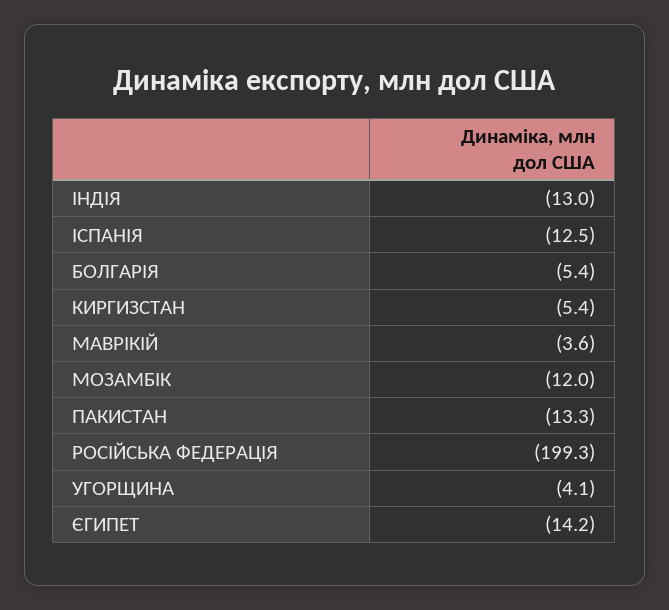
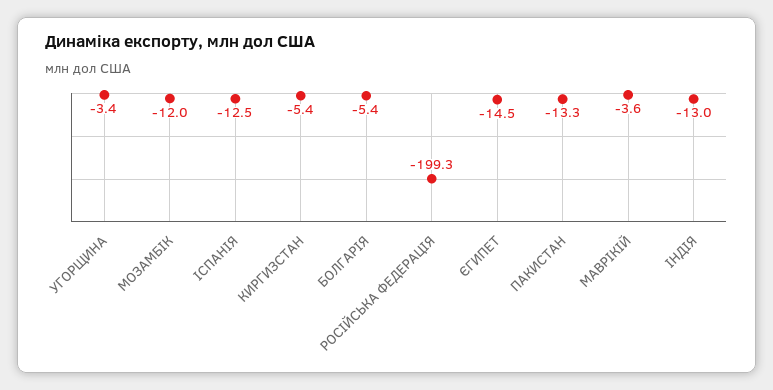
УГОРЩИНА: -4.1 -> -3.4
ЄГИПЕТ: -14.2 -> -14.5

